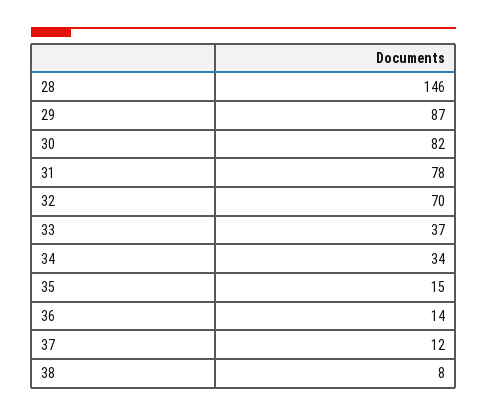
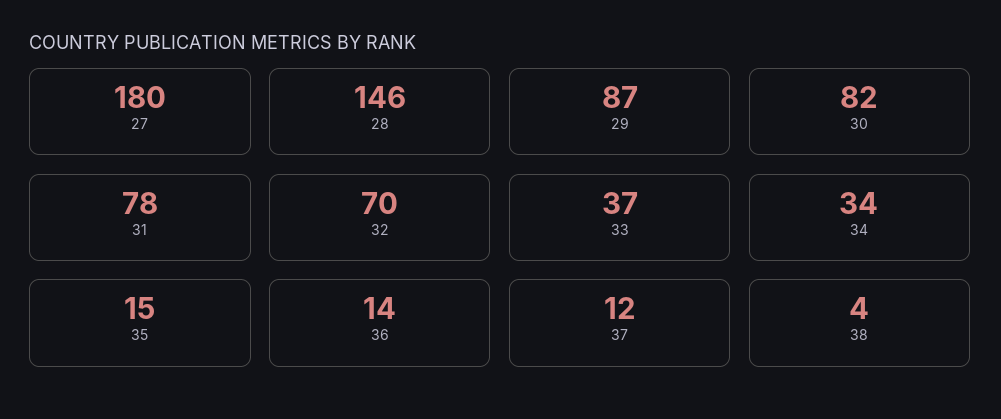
38: 8 -> 4
27: none -> 180

